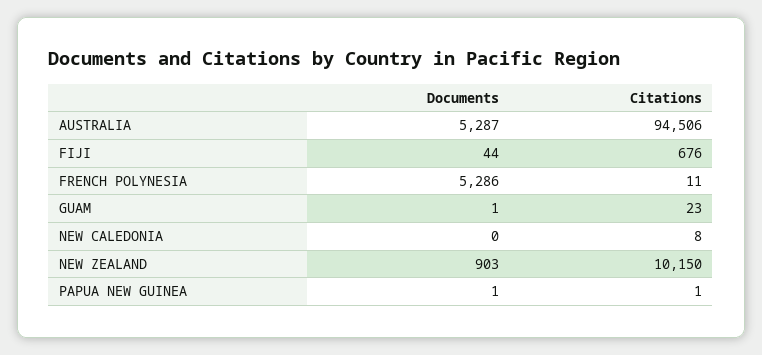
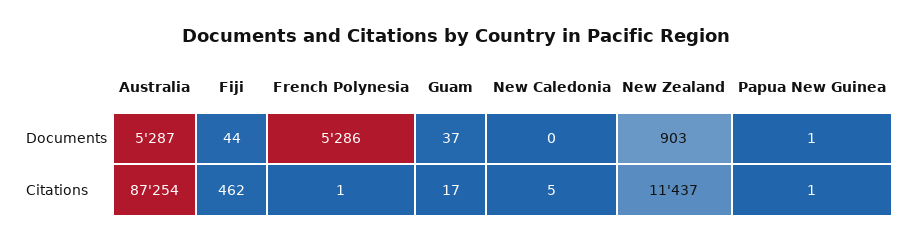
Citations, AUSTRALIA: 94506 -> 87254
Citations, FIJI: 676 -> 462
Citations, FRENCH POLYNESIA: 11 -> 1
Documents, GUAM: 1 -> 37
Citations, GUAM: 23 -> 17
Citations, NEW CALEDONIA: 8 -> 5
Citations, NEW ZEALAND: 10150 -> 11437

